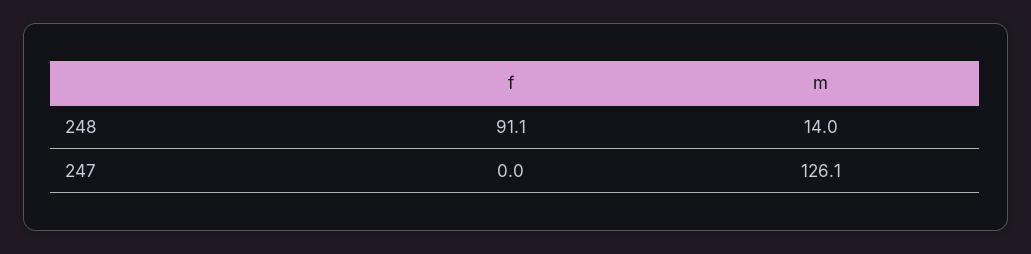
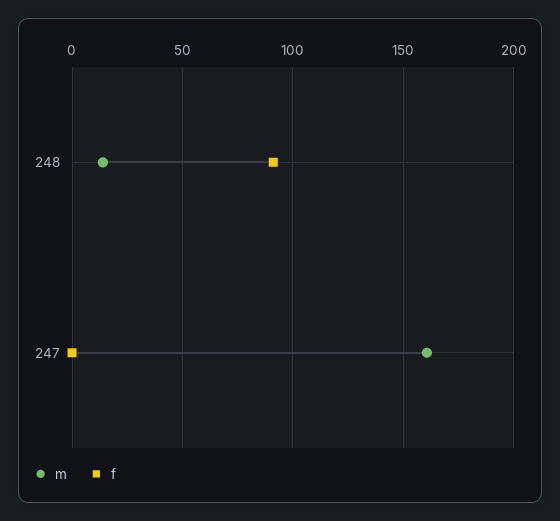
m, 247: 126.1 -> 160

